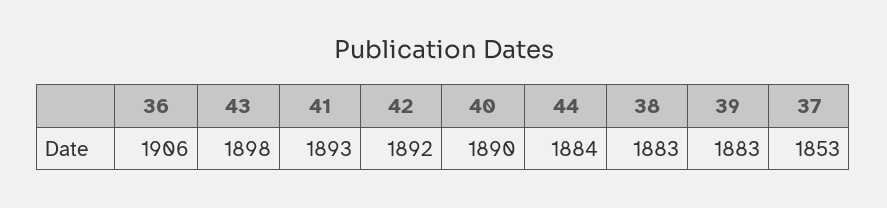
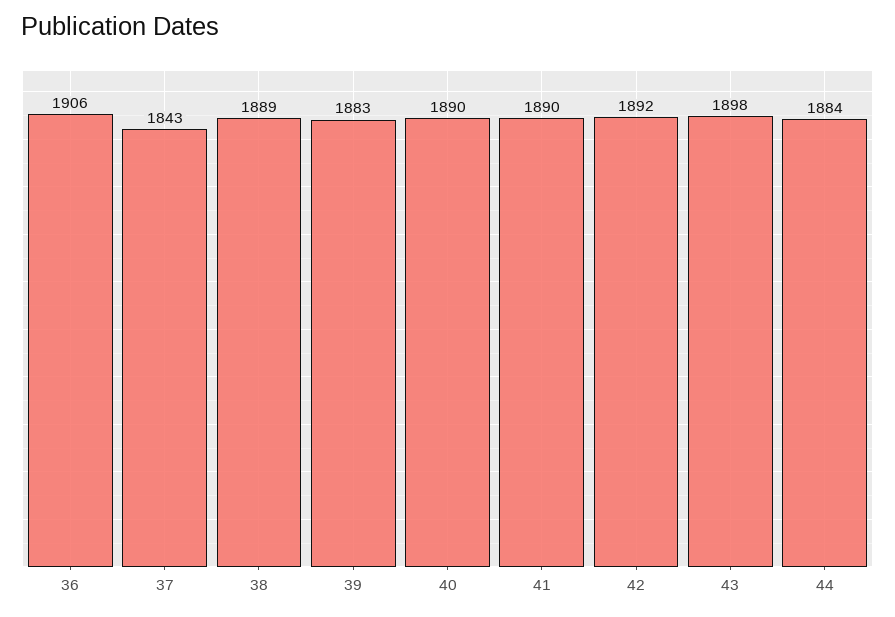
41: 1893 -> 1890
38: 1883 -> 1889
37: 1853 -> 1843

